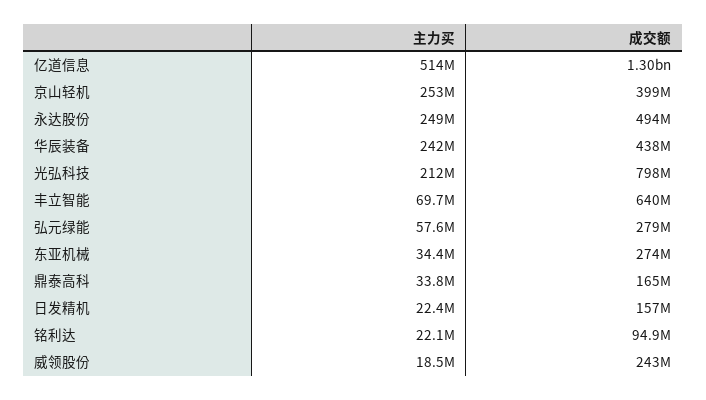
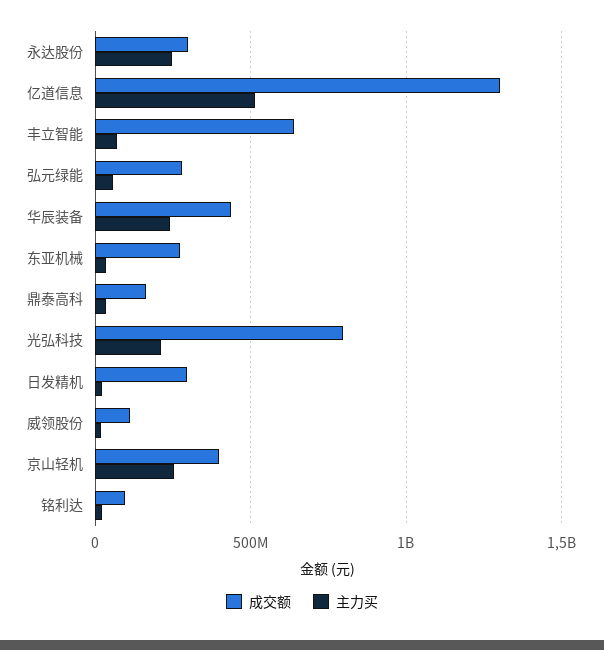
成交额, 永达股份: 494000000 -> 300000000
成交额, 日发精机: 157000000 -> 300000000
成交额, 威领股份: 243000000 -> 100000000

